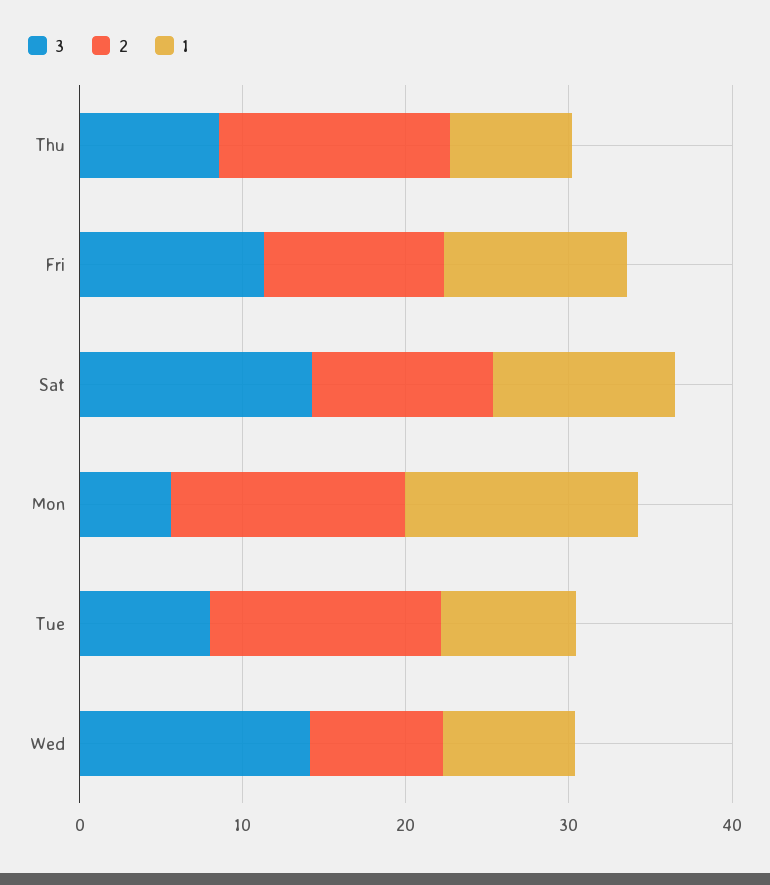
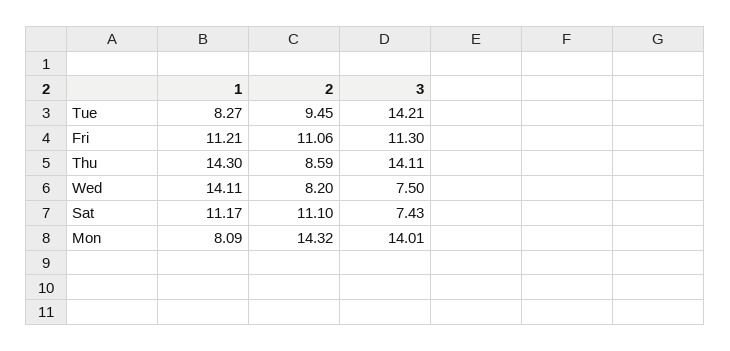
3, Thu: 8 -> 14.11
2, Thu: 14 -> 8.59
1, Thu: 8 -> 14.3
3, Sat: 14 -> 7.43
3, Mon: 6 -> 14.01
1, Mon: 14 -> 8.09
3, Tue: 8 -> 14.21
2, Tue: 14 -> 9.45
3, Wed: 14 -> 7.5
1, Wed: 8 -> 14.11

